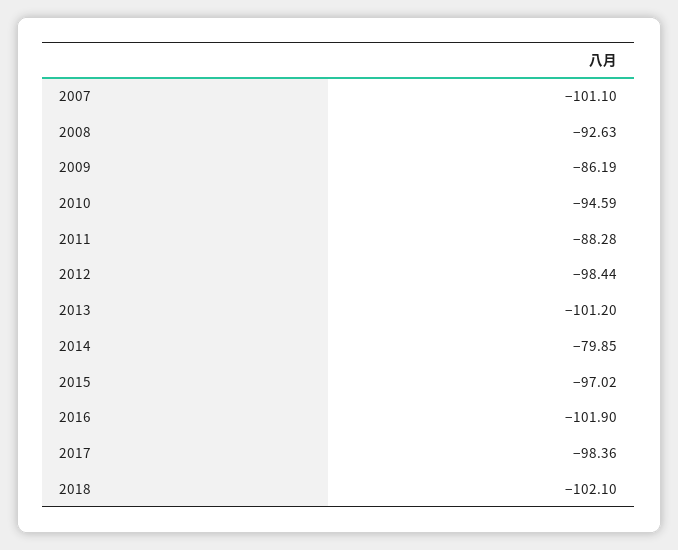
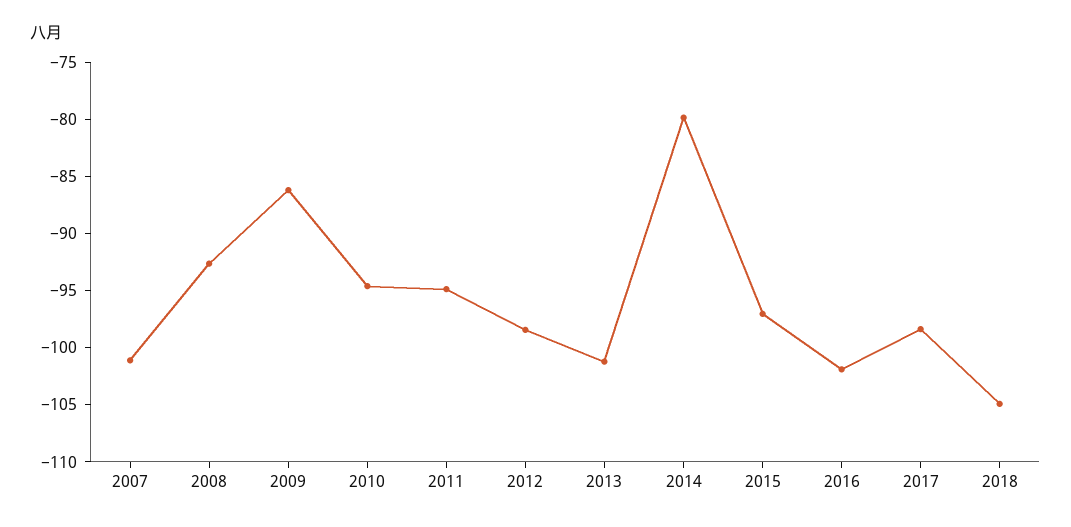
2011: -88.28 -> -95
2018: -102.1 -> -105

